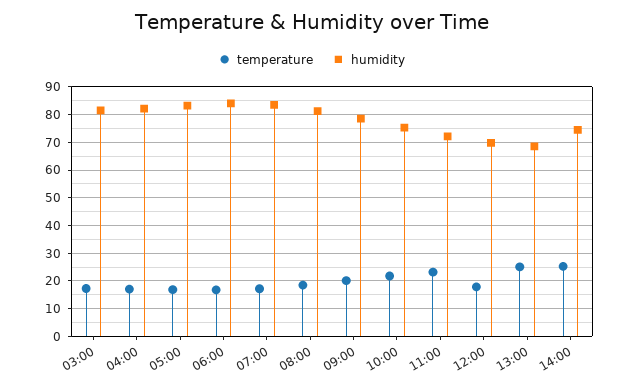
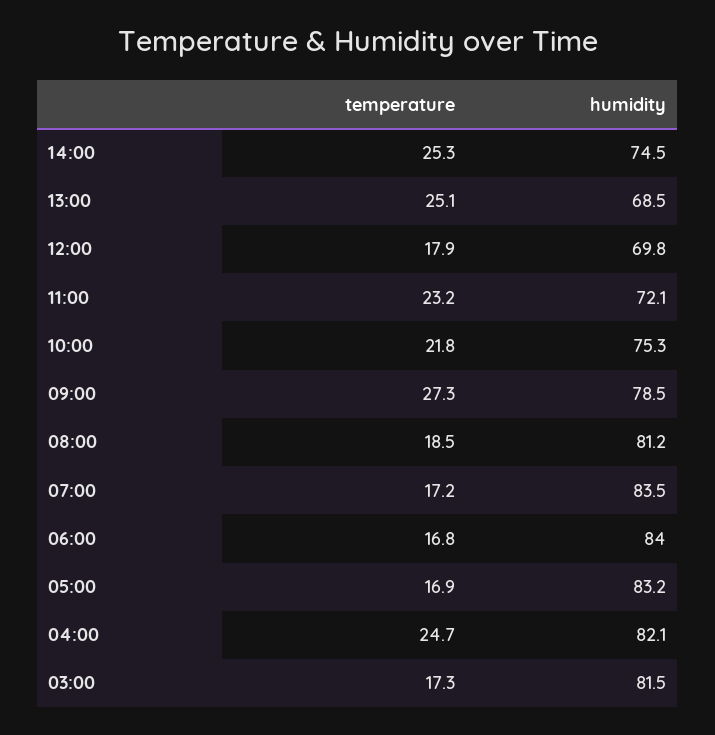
temperature, 04:00: 17.5 -> 24.7
temperature, 09:00: 20 -> 27.3

